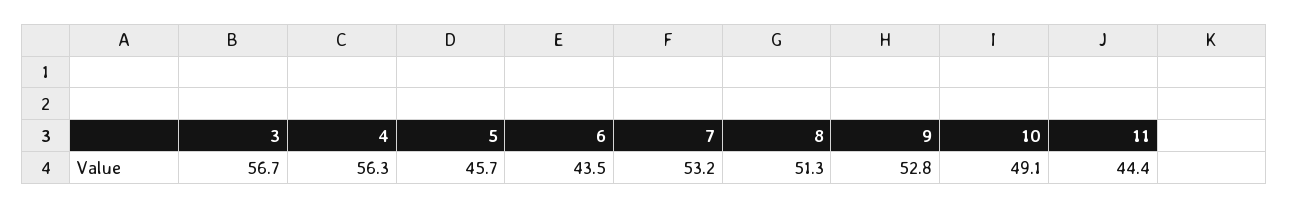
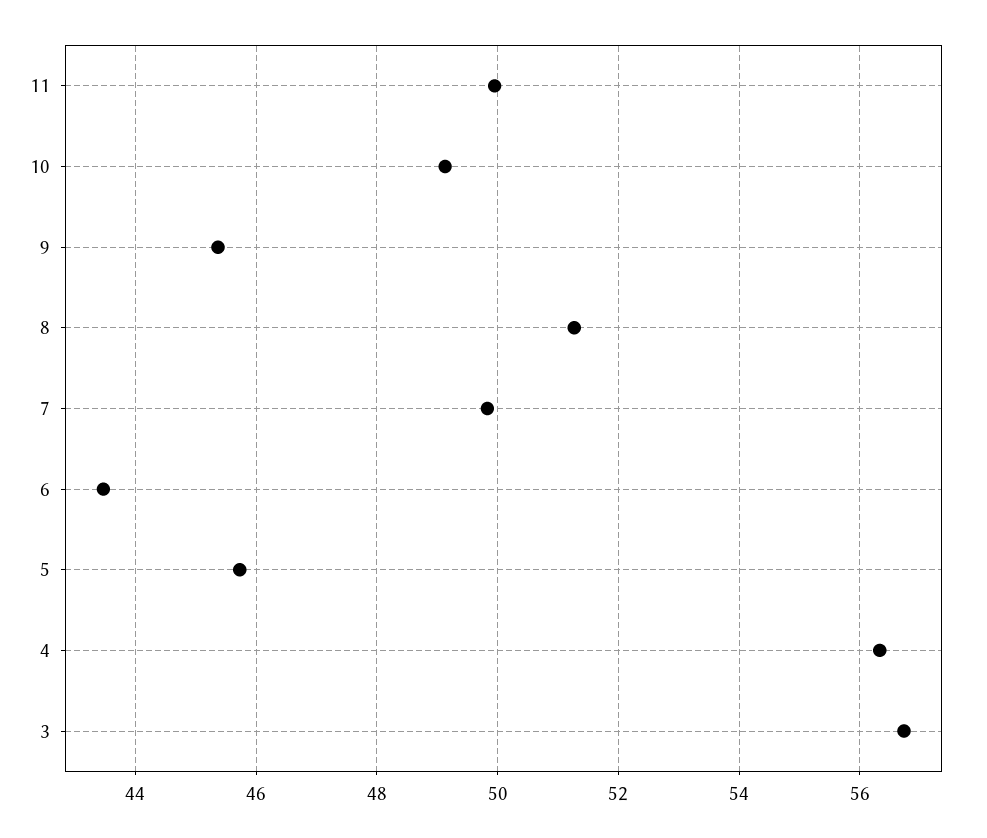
7: 53.2 -> 49.8
9: 52.8 -> 45.4
11: 44.4 -> 50

